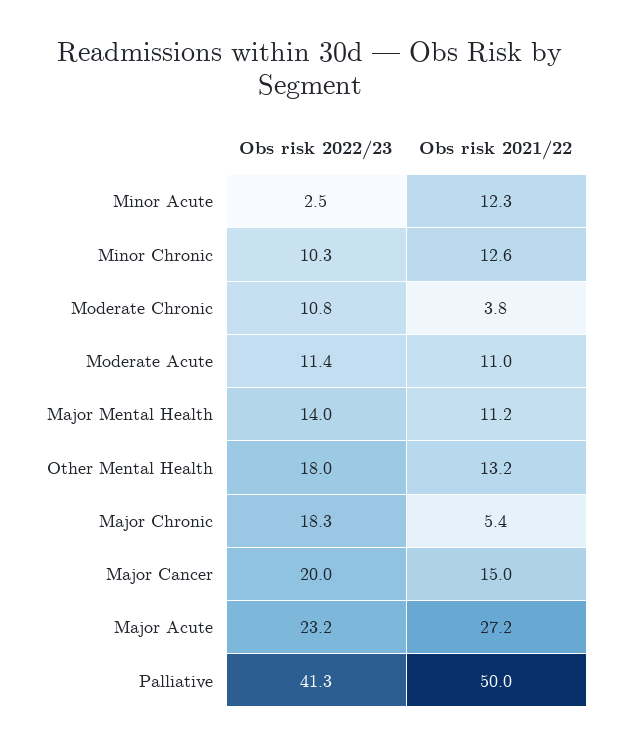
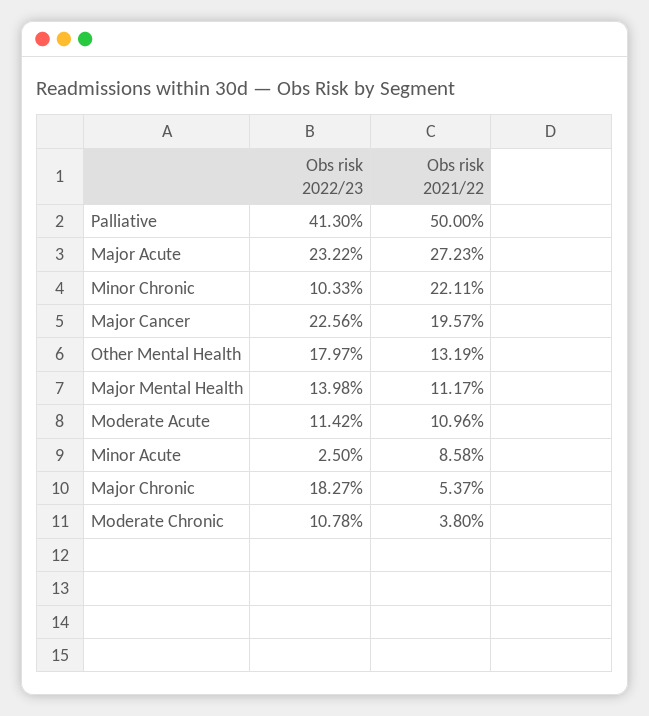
Obs risk 2021/22, Minor Acute: 12.3 -> 8.58
Obs risk 2021/22, Minor Chronic: 12.6 -> 22.11
Obs risk 2022/23, Major Cancer: 20 -> 22.56
Obs risk 2021/22, Major Cancer: 15 -> 19.57

